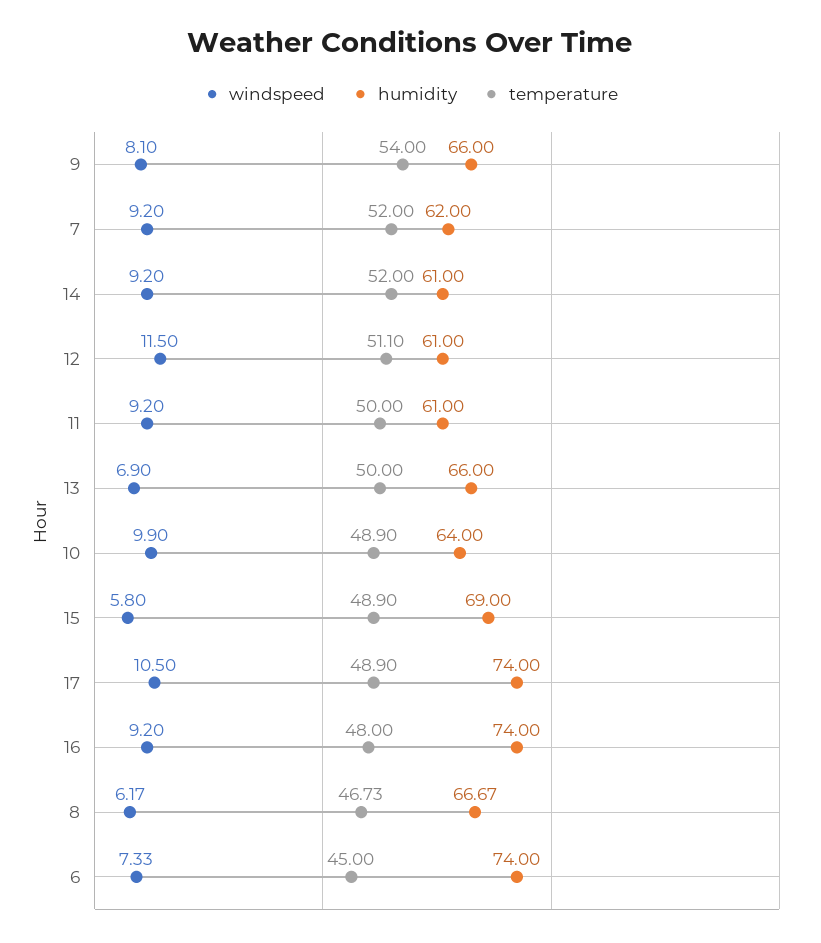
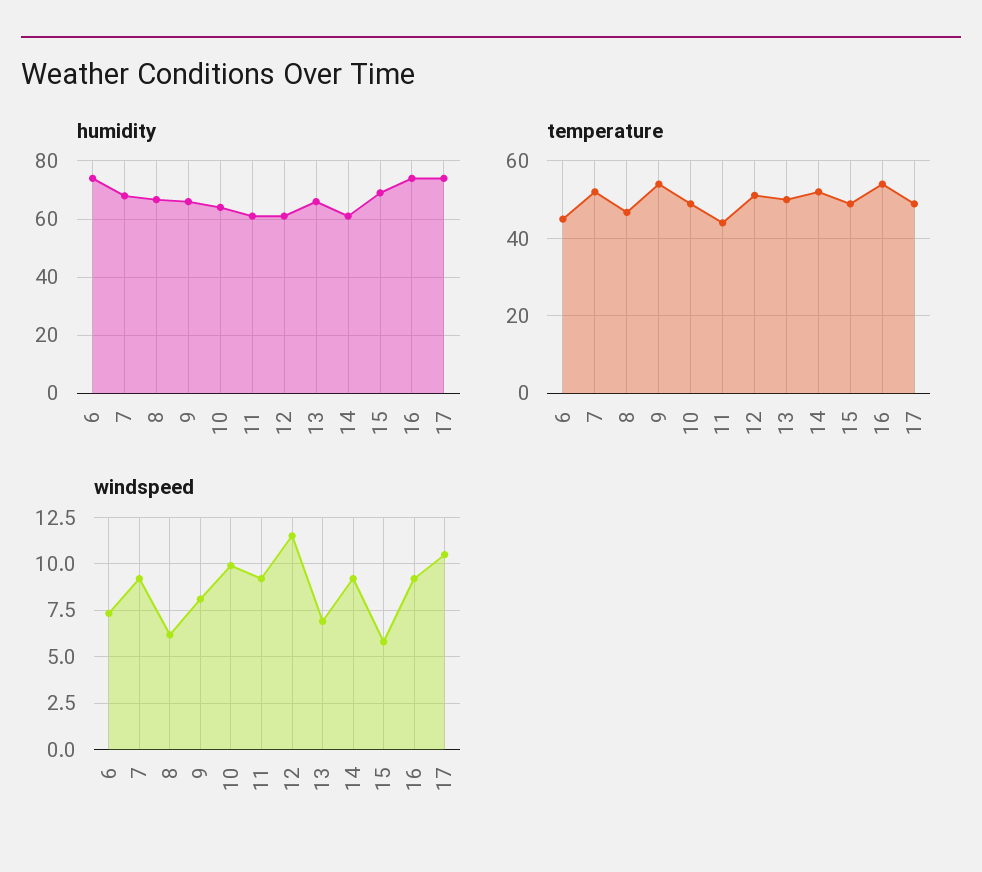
humidity, 7: 62 -> 67.5
temperature, 11: 50 -> 44
temperature, 16: 48 -> 54

